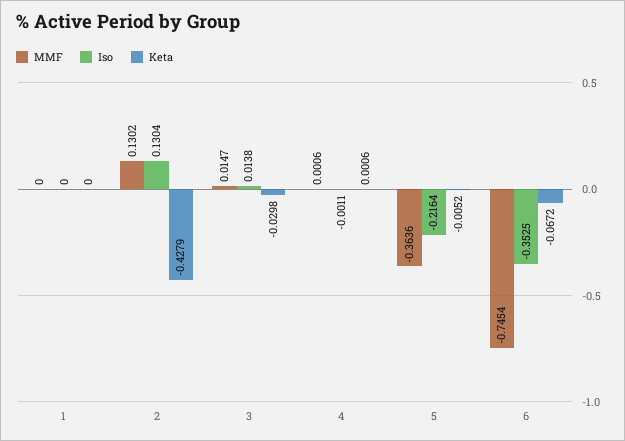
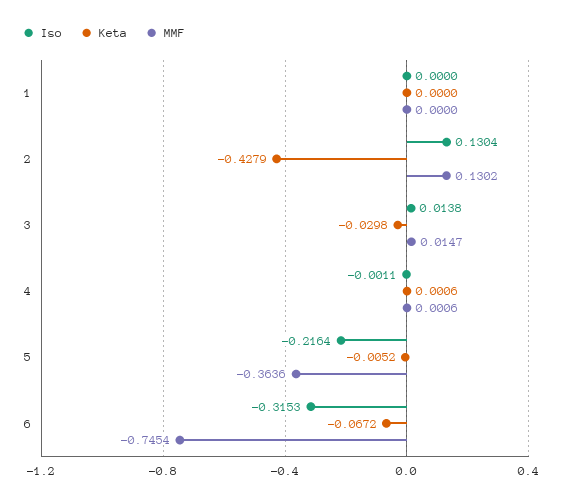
Iso, 6: -0.3525 -> -0.3153

